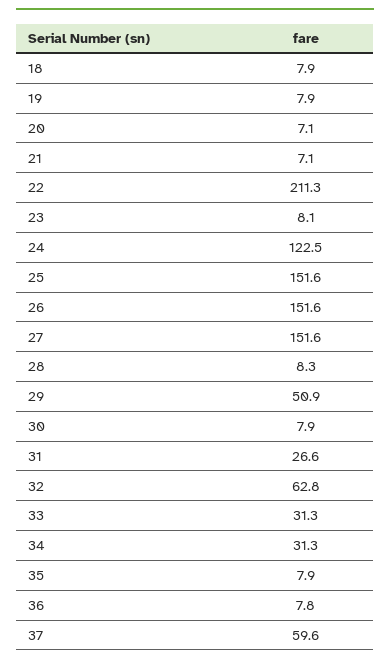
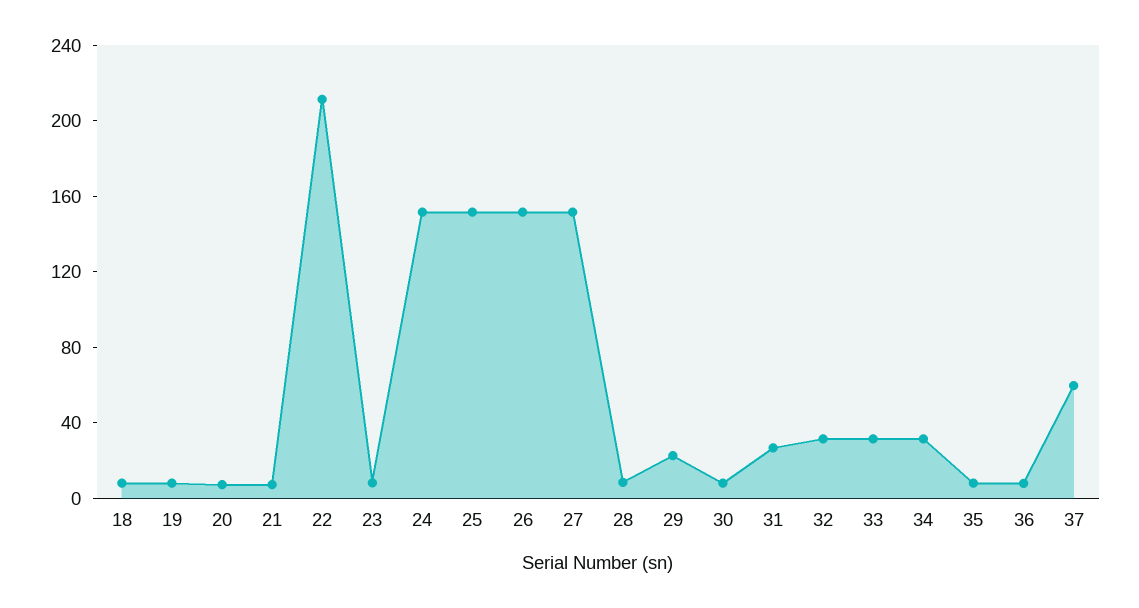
24: 122.5 -> 150
29: 50.9 -> 20
32: 62.8 -> 30

